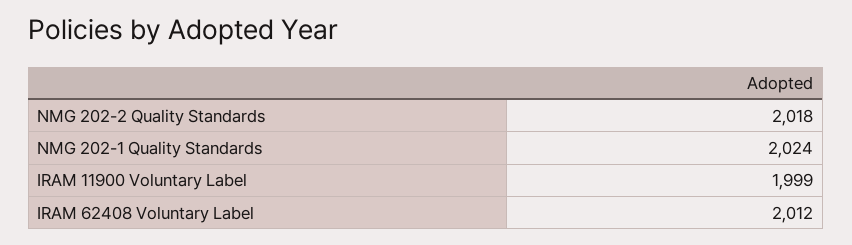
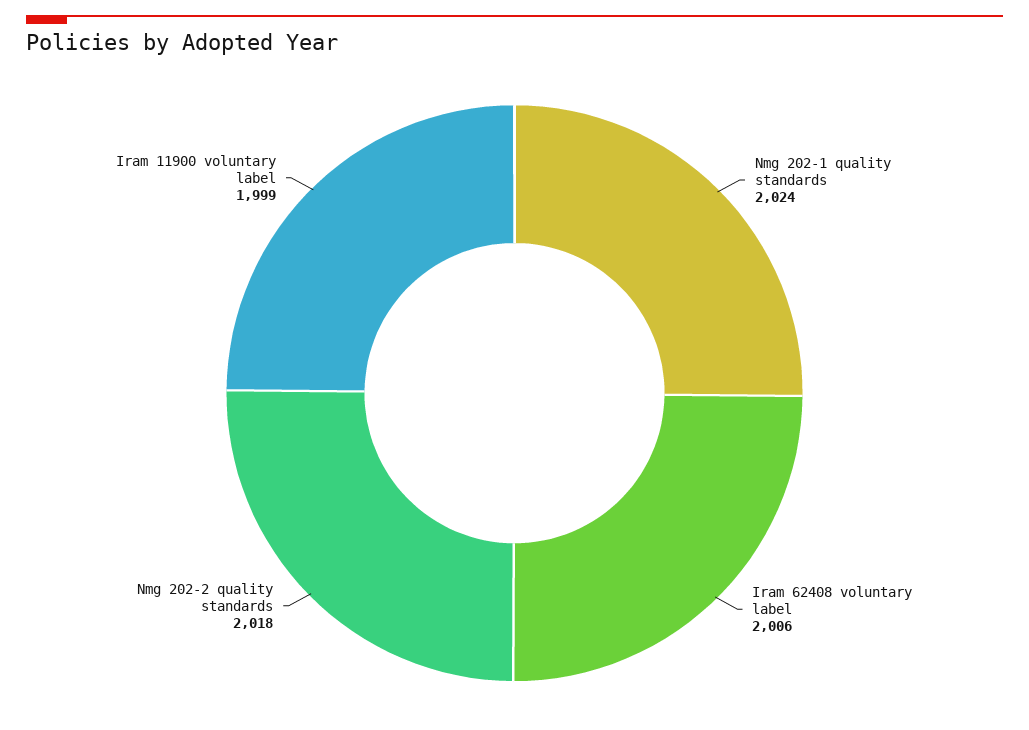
IRAM 62408 Voluntary Label: 2012 -> 2006

